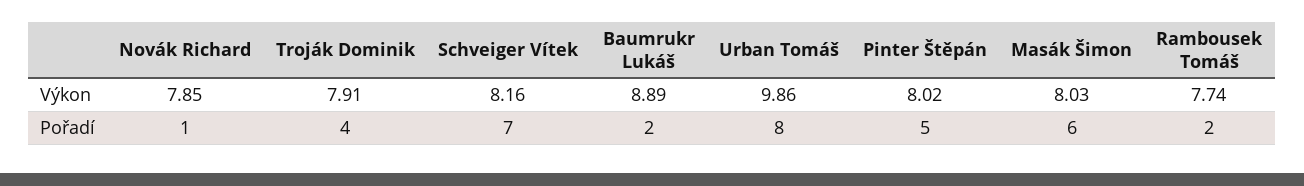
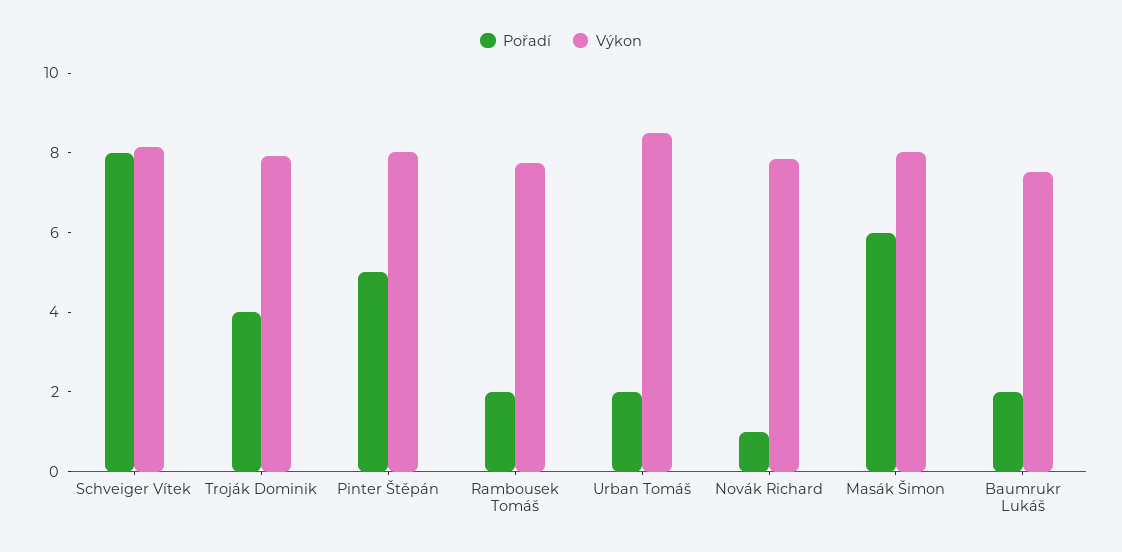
Výkon, Baumrukr Lukáš: 8.89 -> 7.5
Výkon, Urban Tomáš: 9.86 -> 8.5
Pořadí, Schveiger Vítek: 7 -> 8
Pořadí, Urban Tomáš: 8 -> 2

